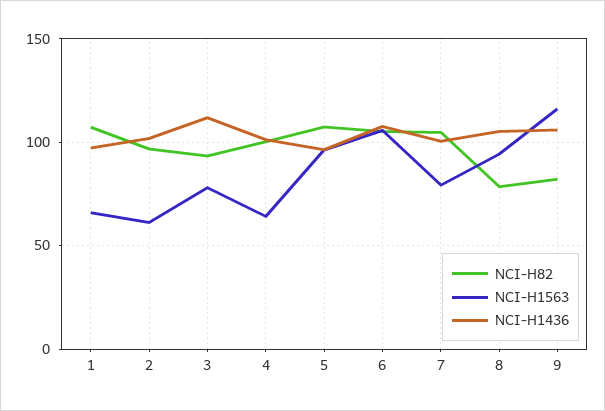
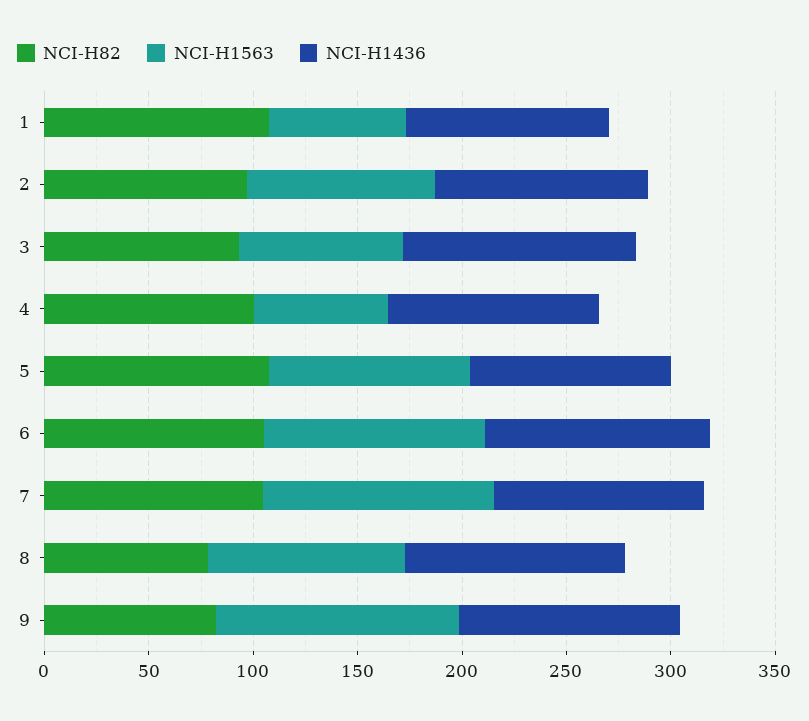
NCI-H1563, 2: 60 -> 90
NCI-H1563, 7: 80 -> 110

